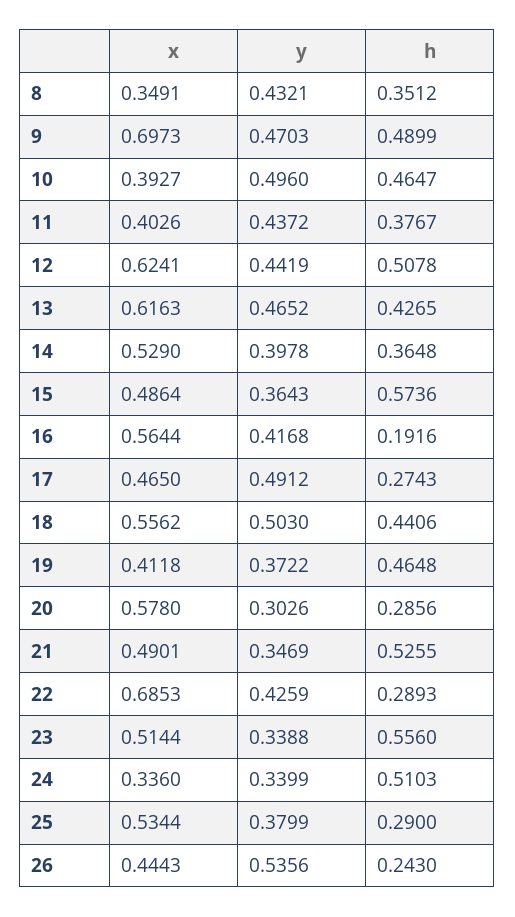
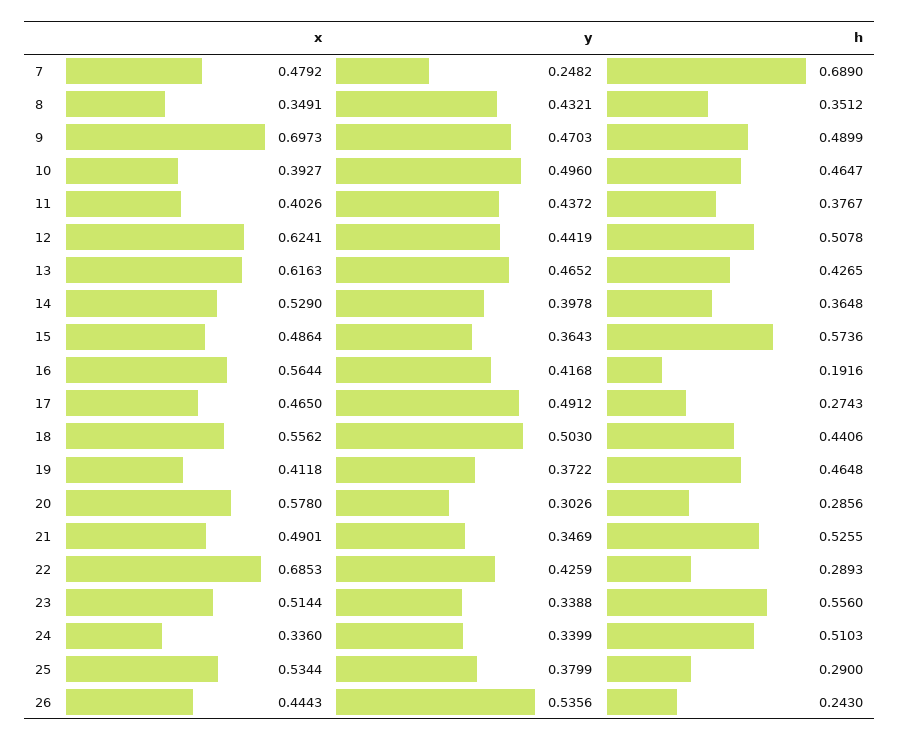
x, 7: none -> 0.4792
y, 7: none -> 0.2482
h, 7: none -> 0.689

